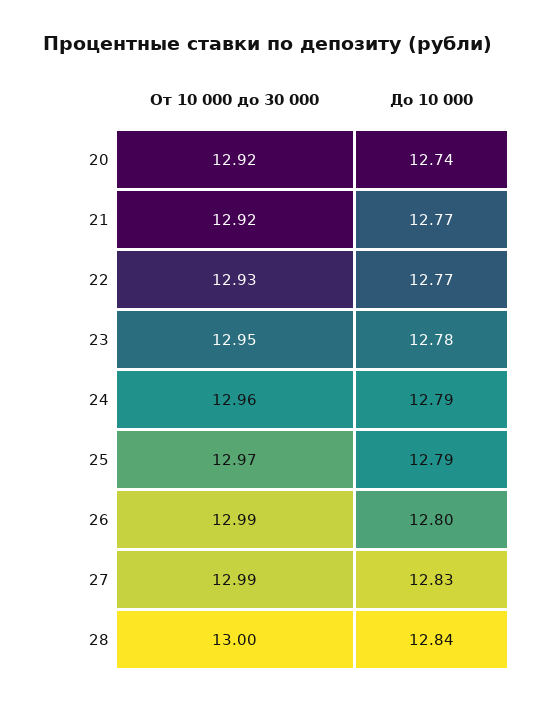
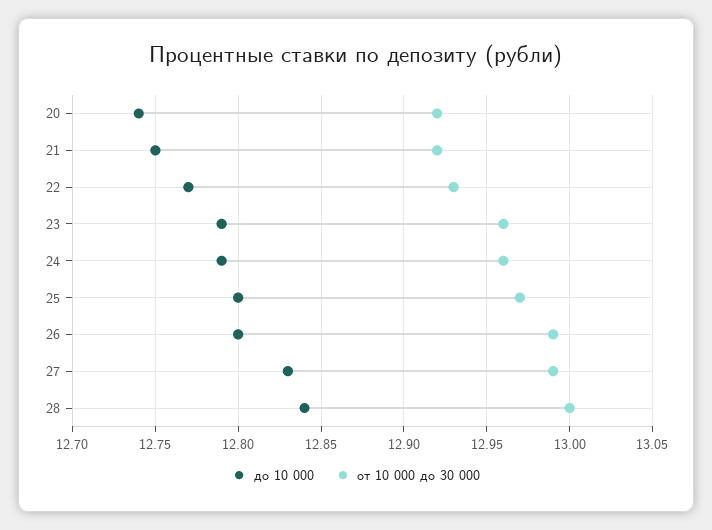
До 10 000, 21: 12.77 -> 12.75
От 10 000 до 30 000, 23: 12.95 -> 12.96
До 10 000, 23: 12.78 -> 12.79
До 10 000, 25: 12.79 -> 12.8

